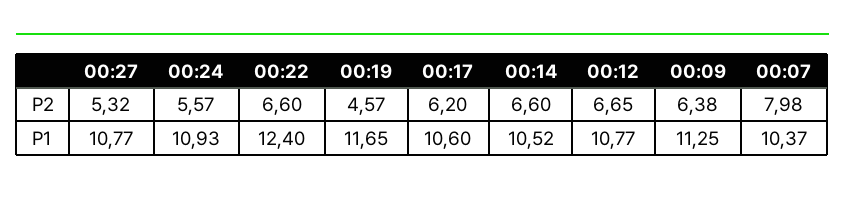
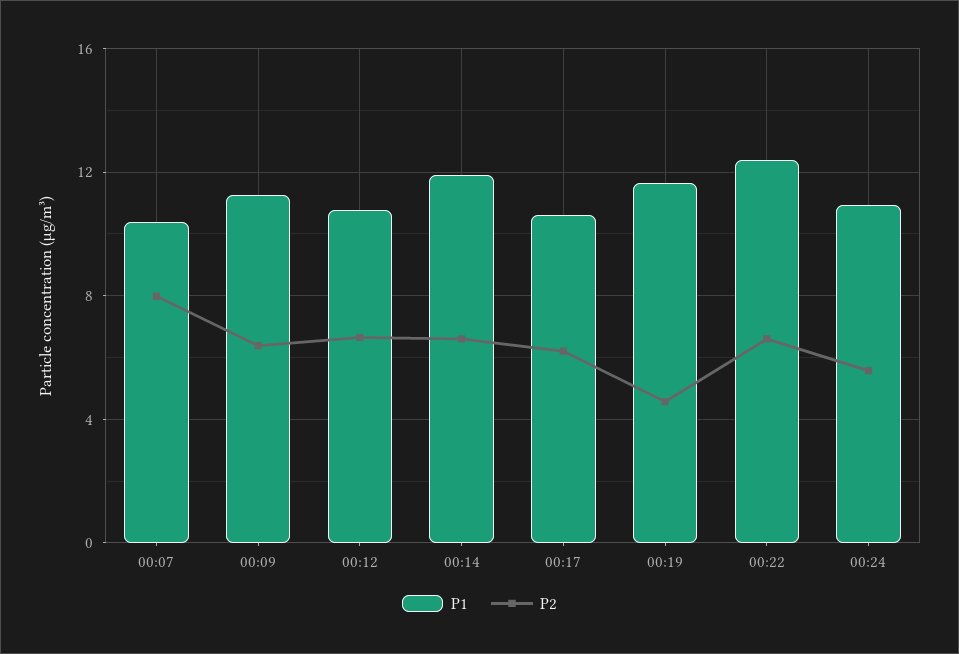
P2, 00:27: 5.32 -> none
P1, 00:27: 10.77 -> none
P1, 00:14: 10.52 -> 12

